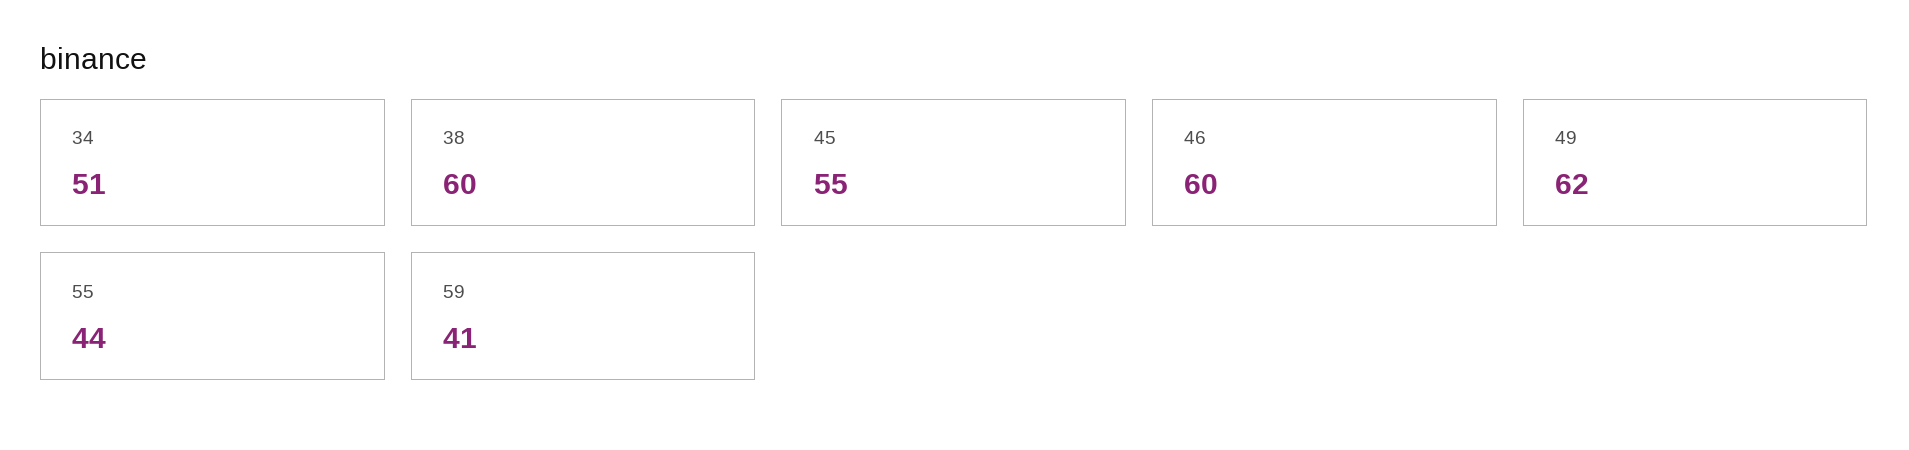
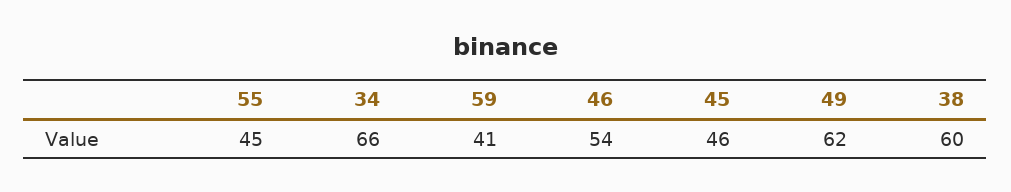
34: 51 -> 66
45: 55 -> 46
46: 60 -> 54
55: 44 -> 45

